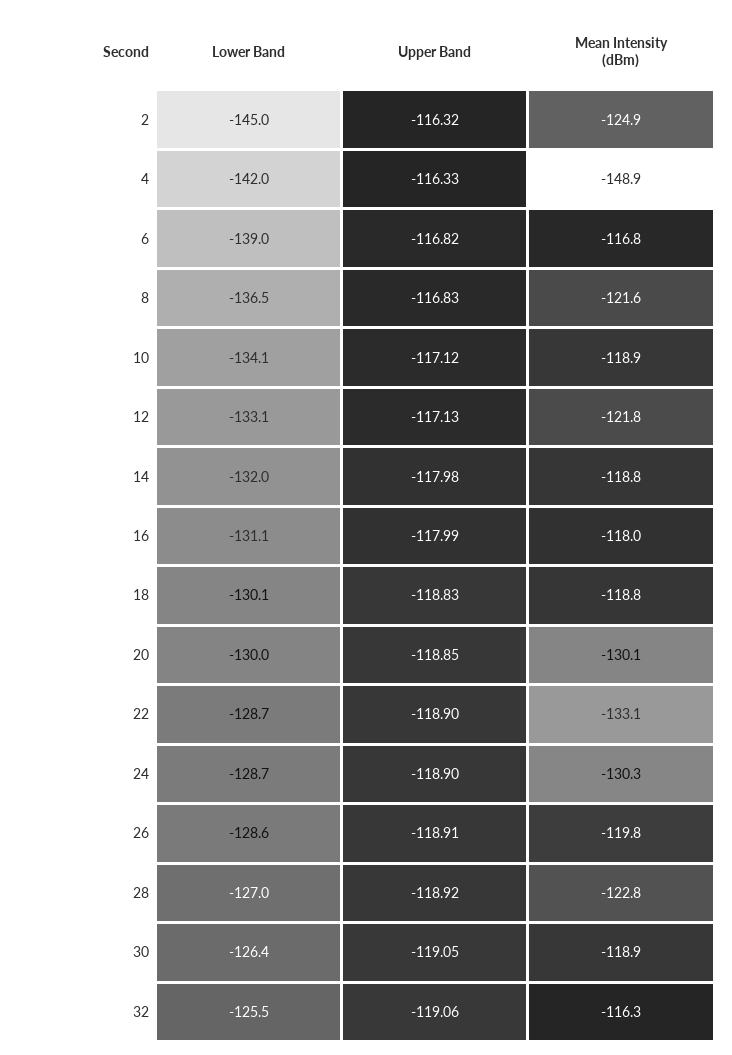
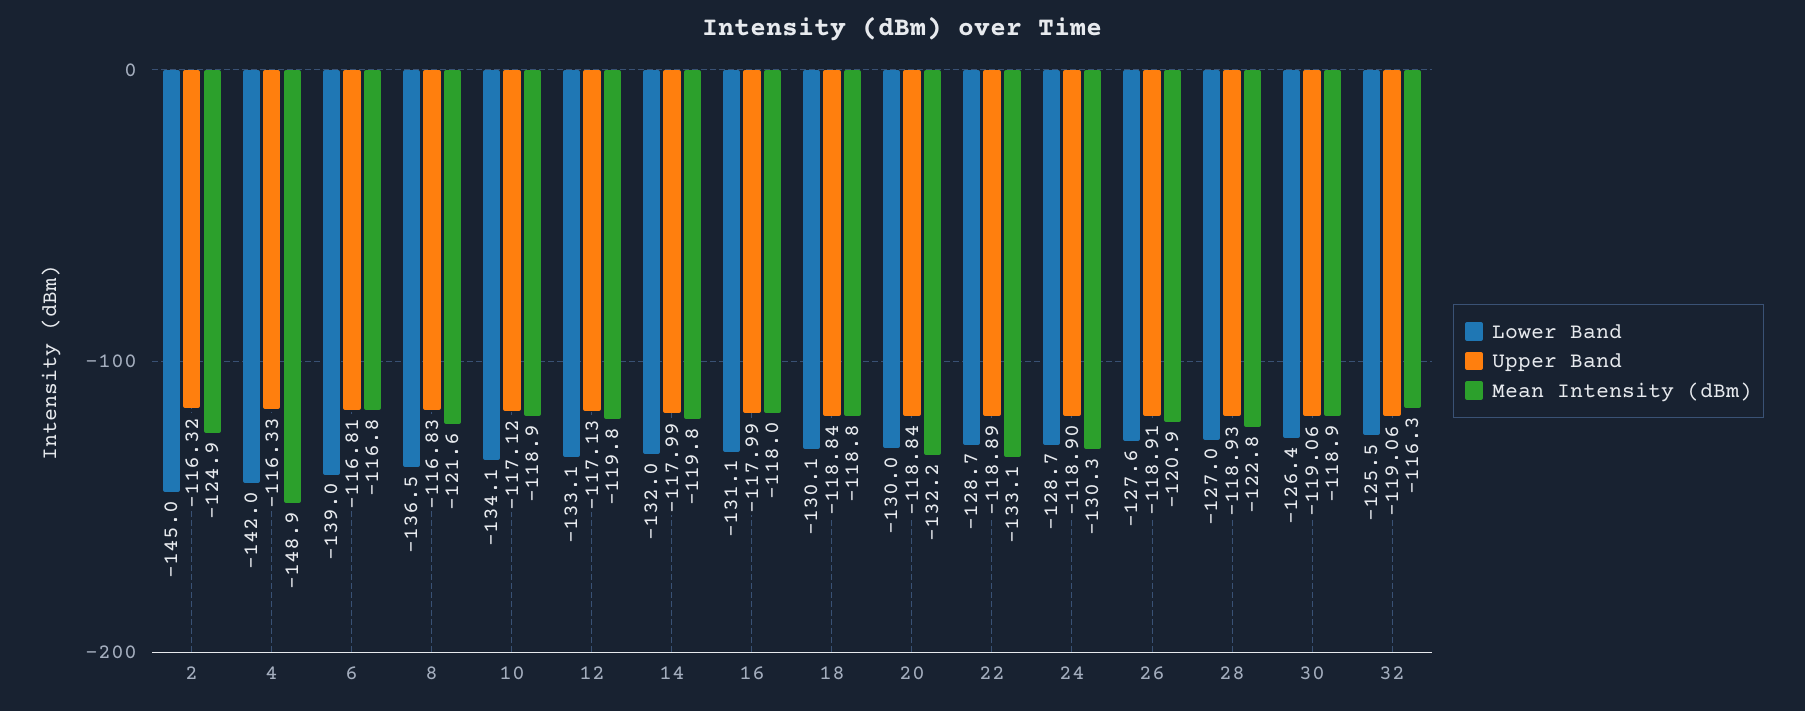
Upper Band, 6: -116.82 -> -116.81
Mean Intensity (dBm), 12: -121.8 -> -119.8
Upper Band, 14: -117.98 -> -117.99
Mean Intensity (dBm), 14: -118.8 -> -119.8
Upper Band, 18: -118.83 -> -118.84
Upper Band, 20: -118.85 -> -118.84
Mean Intensity (dBm), 20: -130.1 -> -132.2
Upper Band, 22: -118.9 -> -118.89
Lower Band, 26: -128.6 -> -127.6
Mean Intensity (dBm), 26: -119.8 -> -120.9
Upper Band, 28: -118.92 -> -118.93
Upper Band, 30: -119.05 -> -119.06

